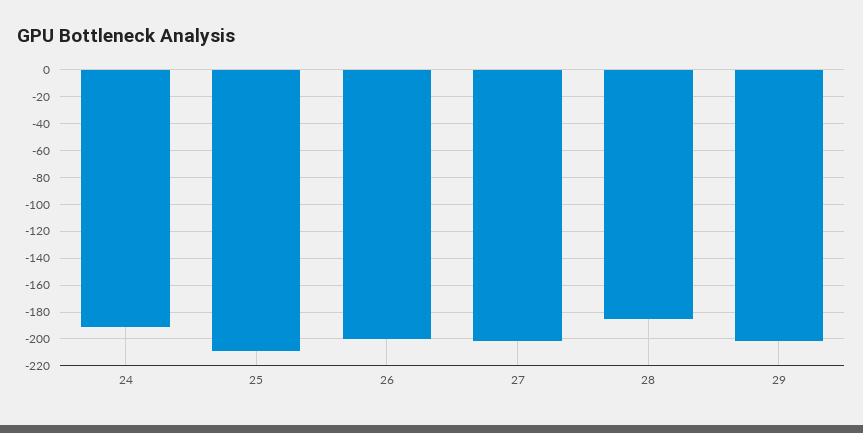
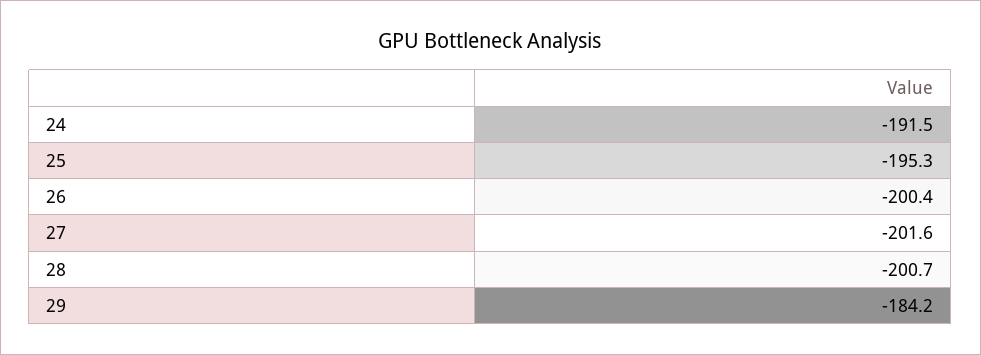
25: -210 -> -195.3
28: -185 -> -200.7
29: -200 -> -184.2

